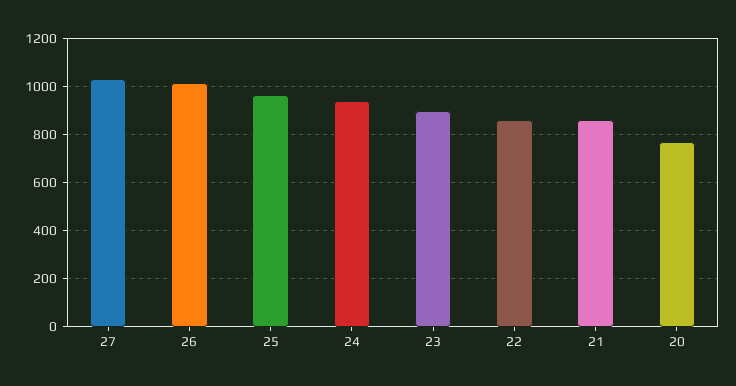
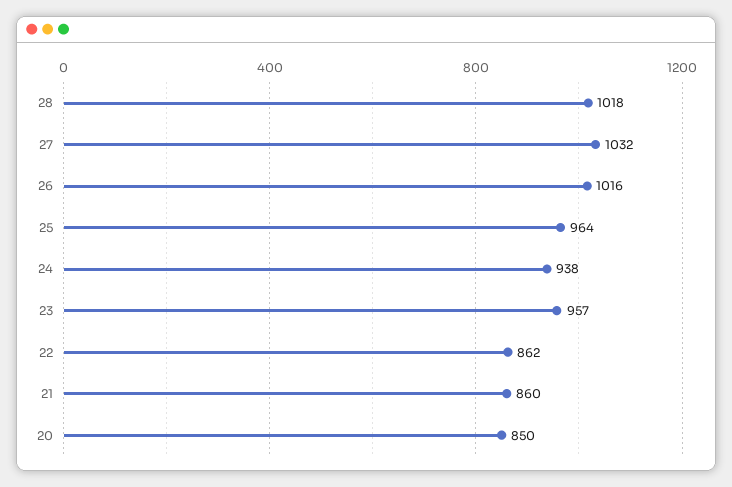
23: 900 -> 957
20: 775 -> 850
28: none -> 1018

